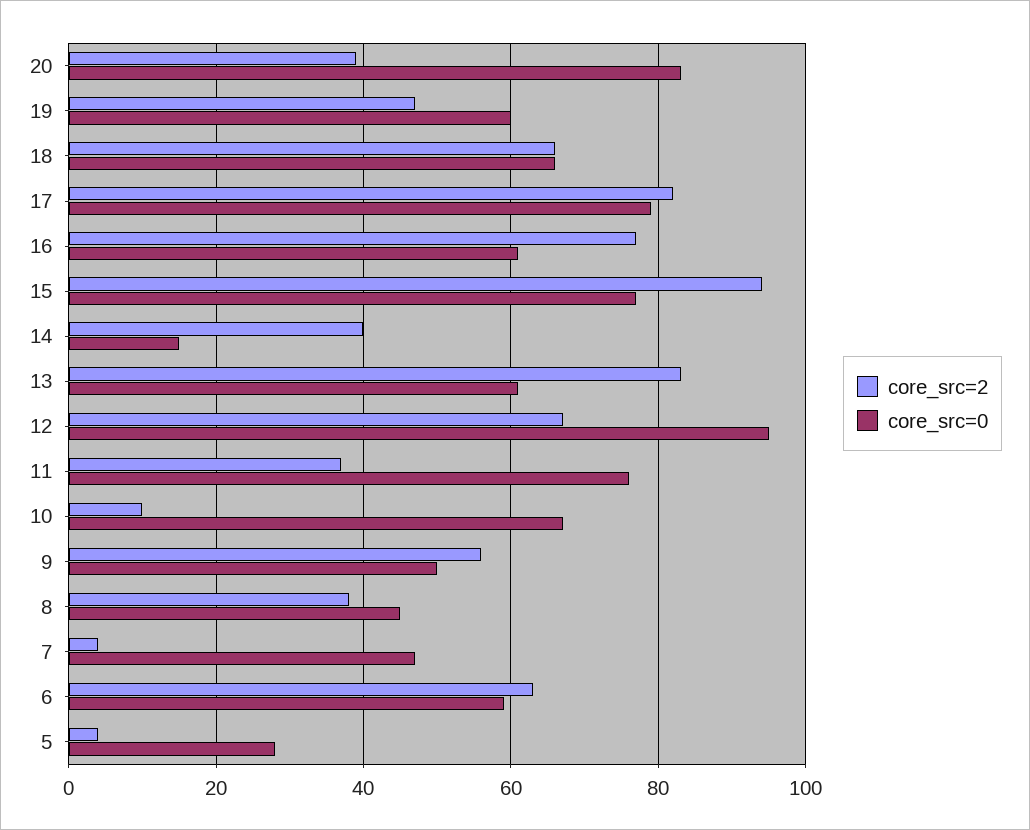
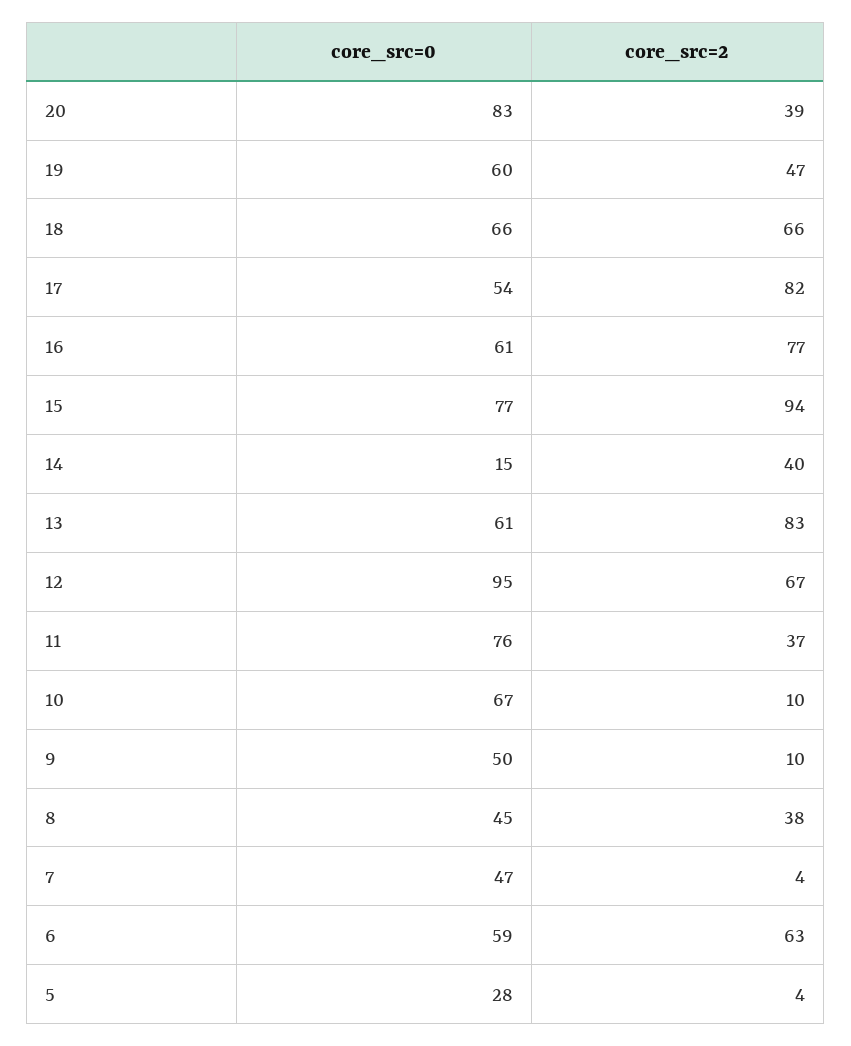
core_src=0, 17: 80 -> 54
core_src=2, 9: 55 -> 10

